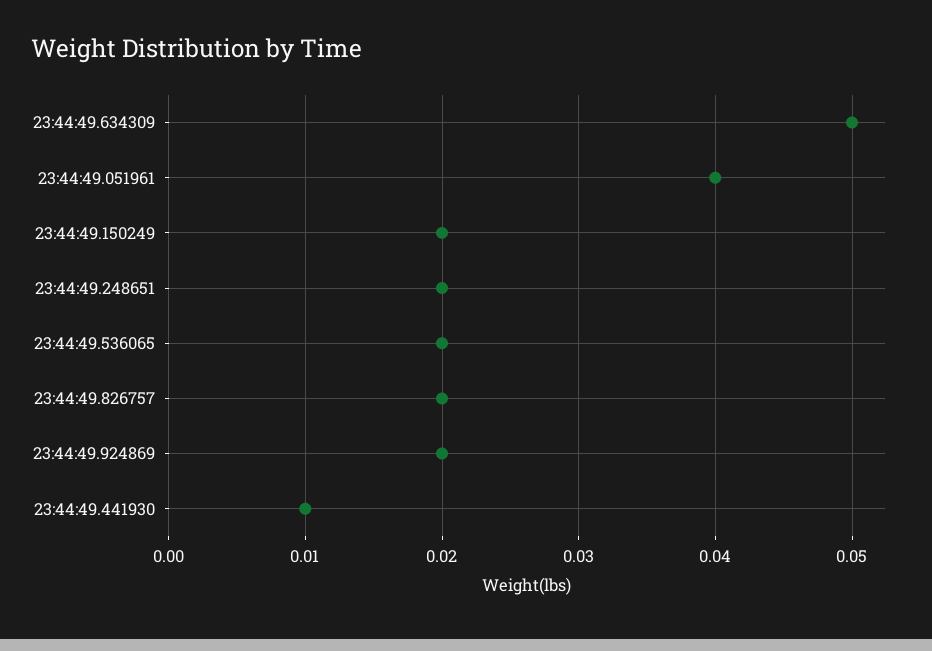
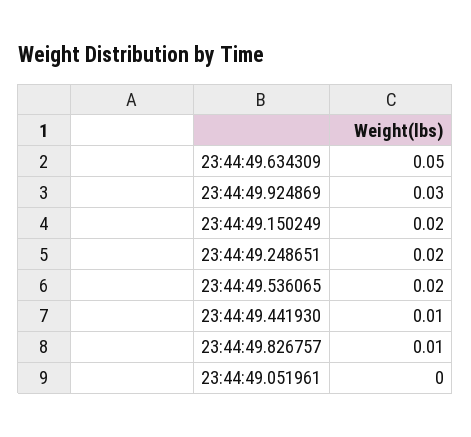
23:44:49.051961: 0.04 -> 0
23:44:49.826757: 0.02 -> 0.01
23:44:49.924869: 0.02 -> 0.03

